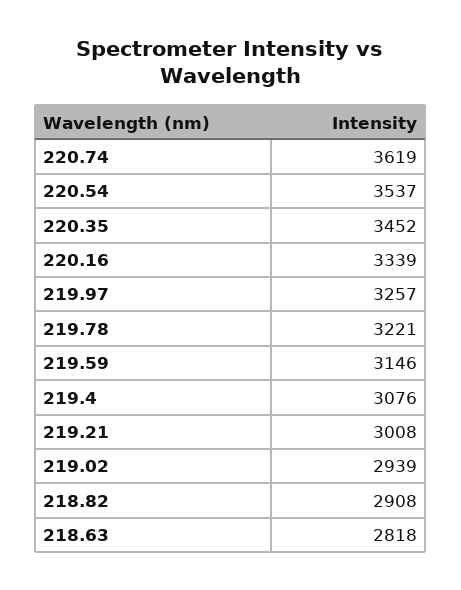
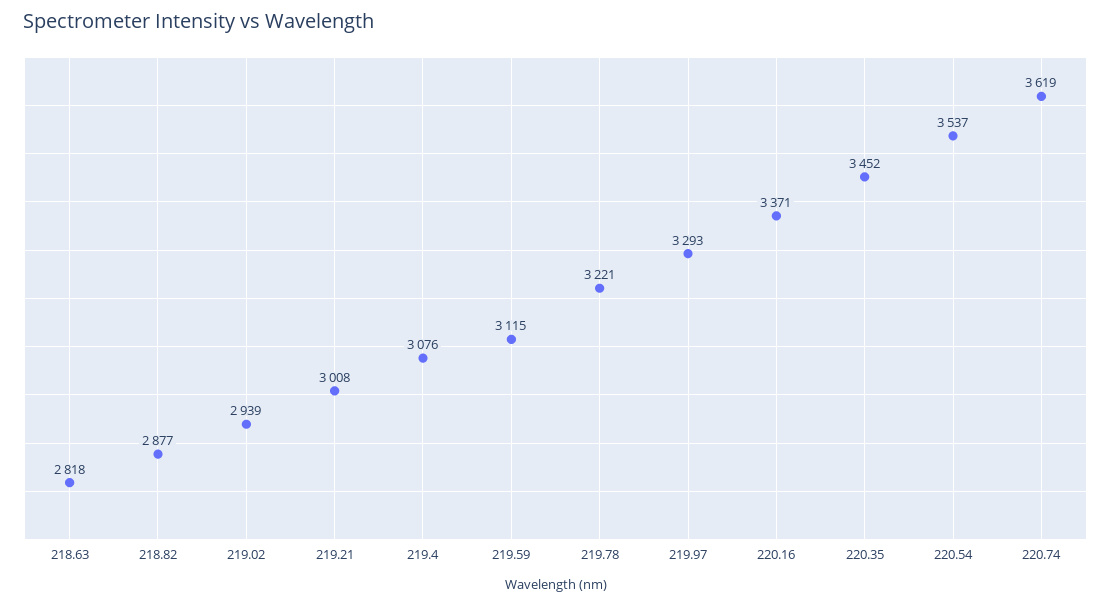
220.16: 3339 -> 3371
219.97: 3257 -> 3293
219.59: 3146 -> 3115
218.82: 2908 -> 2877

